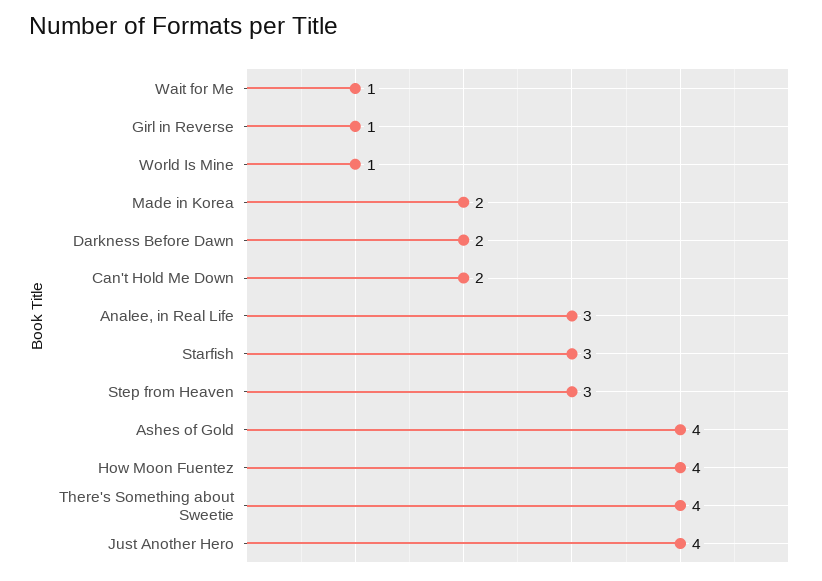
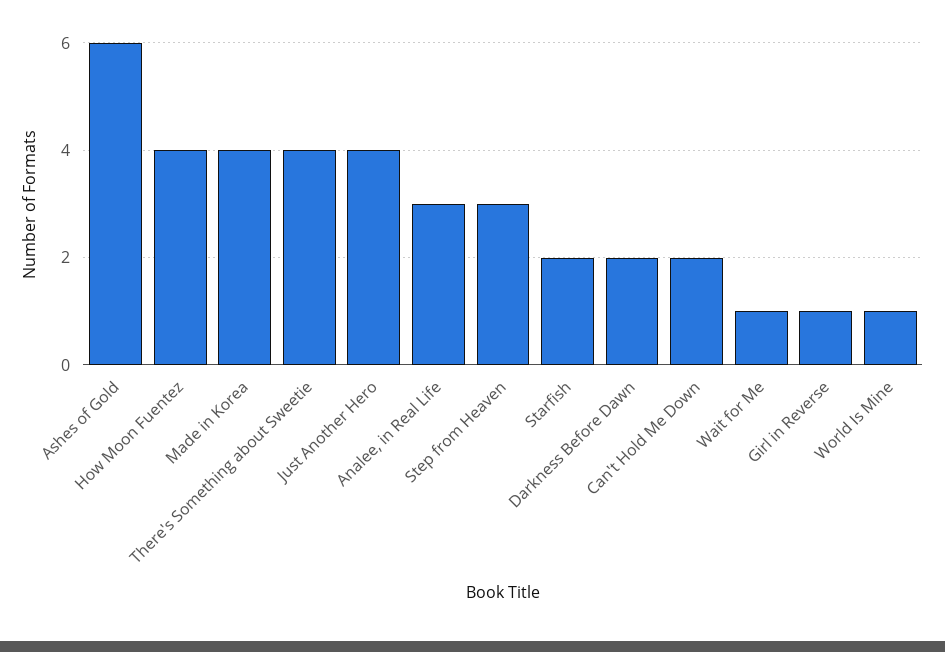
Made in Korea: 2 -> 4
Starfish: 3 -> 2
Ashes of Gold: 4 -> 6

